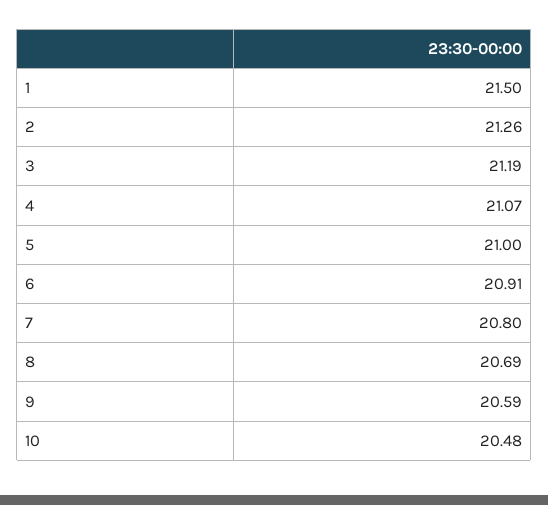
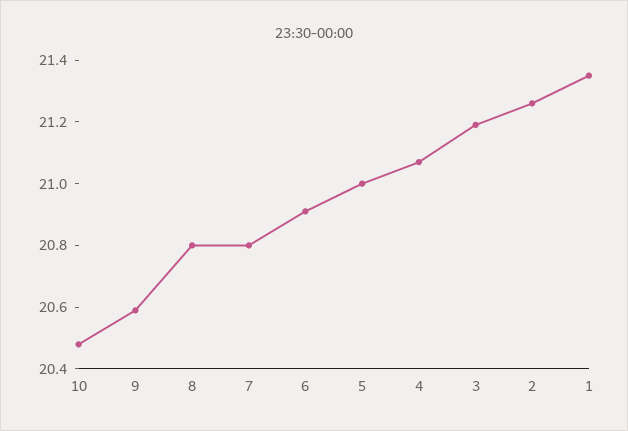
1: 21.5 -> 21.35
8: 20.69 -> 20.8

